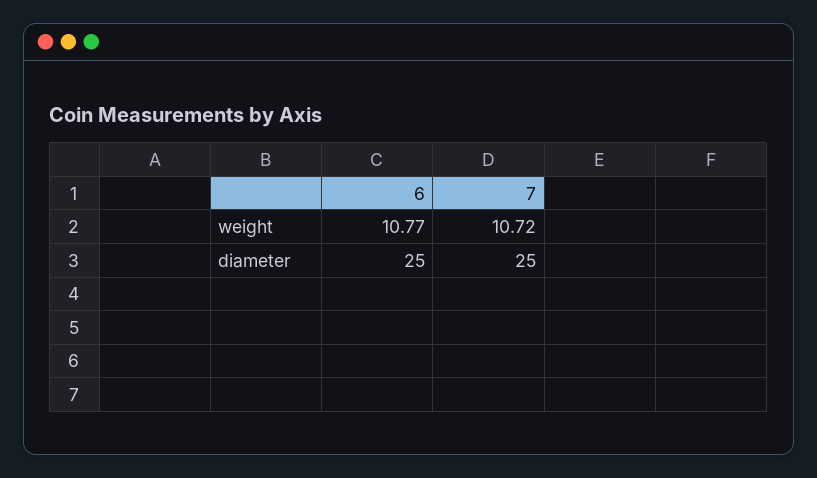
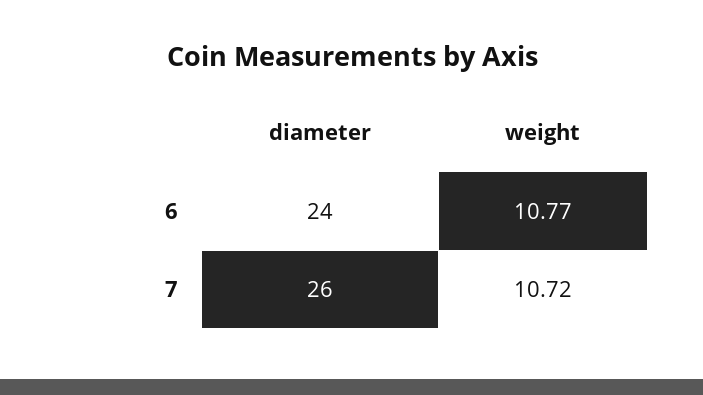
6, diameter: 25 -> 24
7, diameter: 25 -> 26

